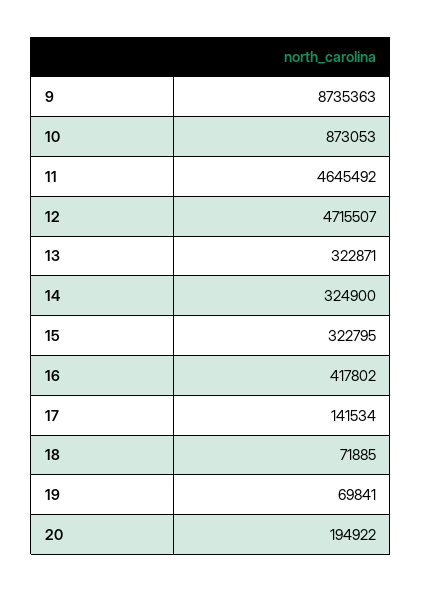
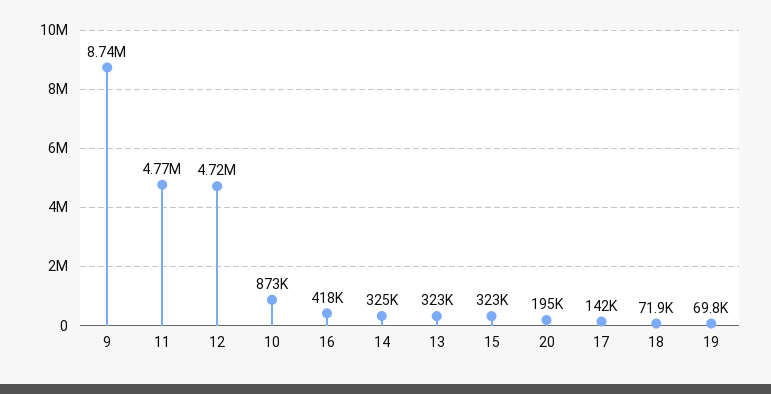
11: 4645492 -> 4770000

